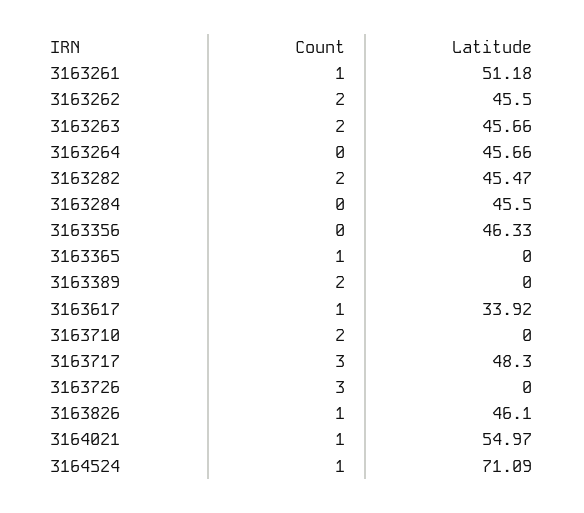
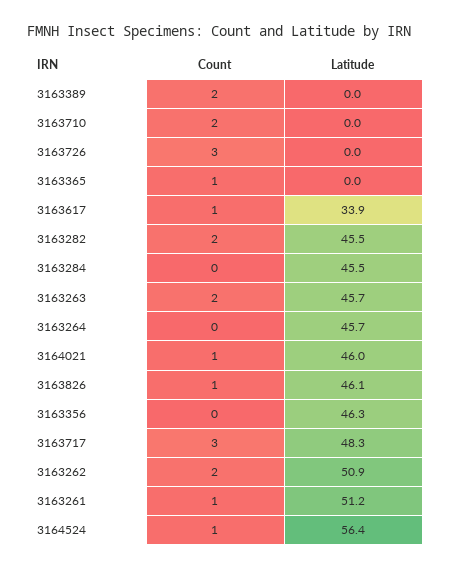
Latitude, 3163262: 45.5 -> 50.9
Latitude, 3164021: 54.97 -> 46
Latitude, 3164524: 71.09 -> 56.4

